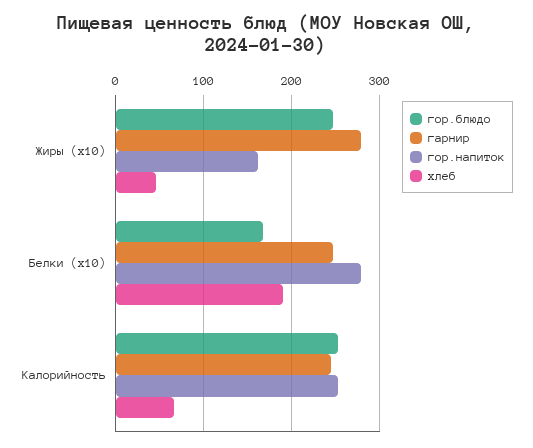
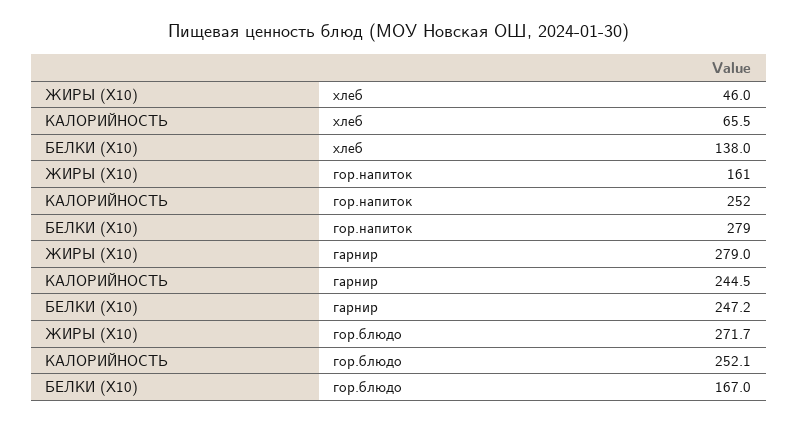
гор.блюдо, Жиры (x10): 250 -> 271.7
хлеб, Белки (x10): 190 -> 138

